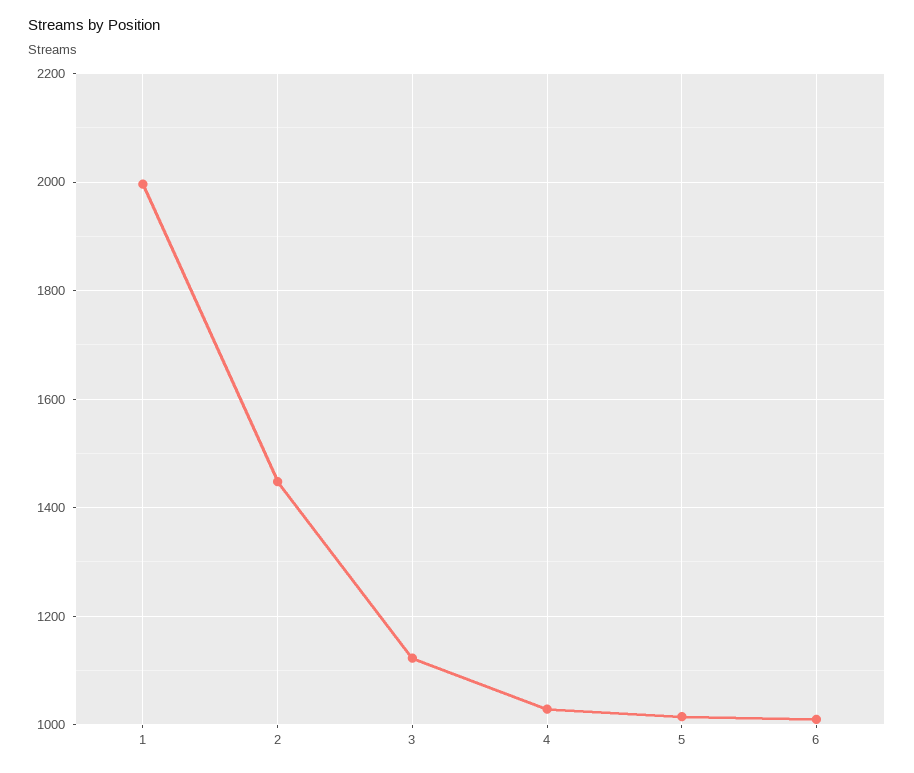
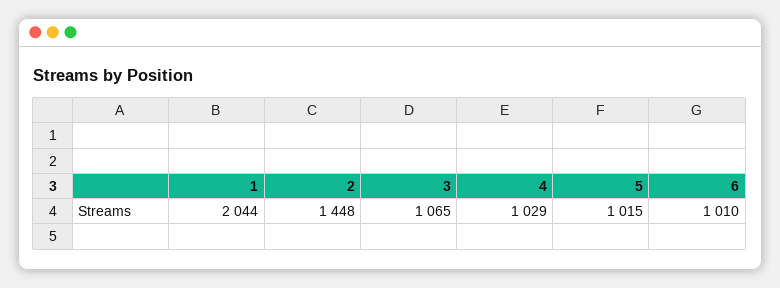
1: 2000 -> 2044
3: 1120 -> 1065

